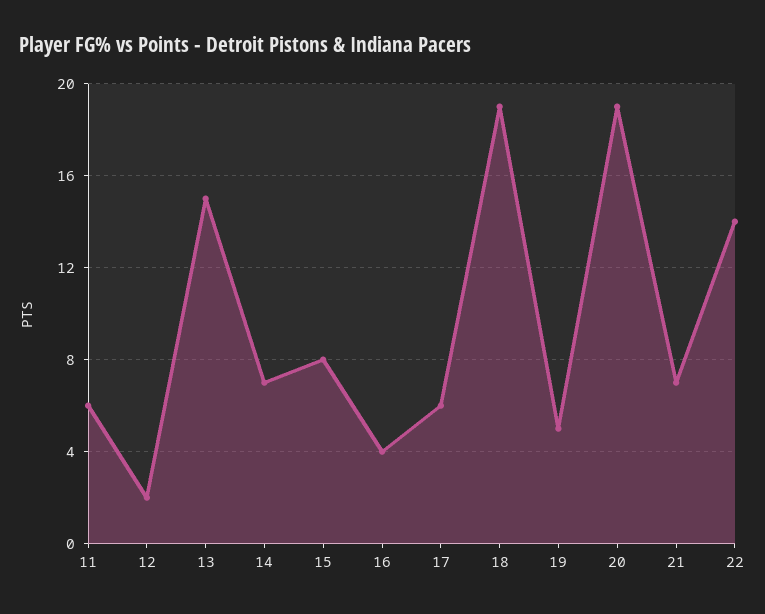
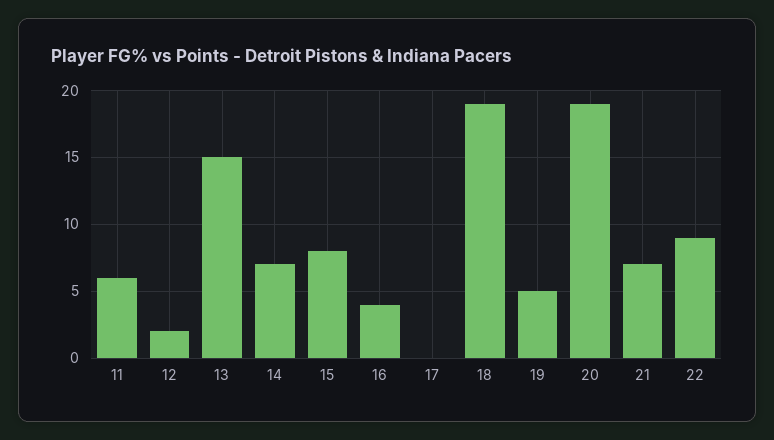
17: 6 -> 0
22: 14 -> 9

